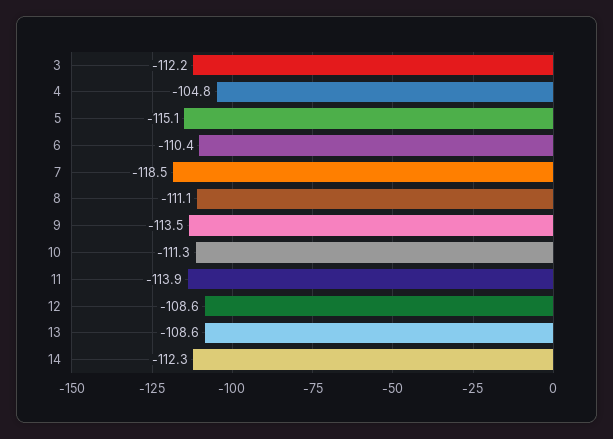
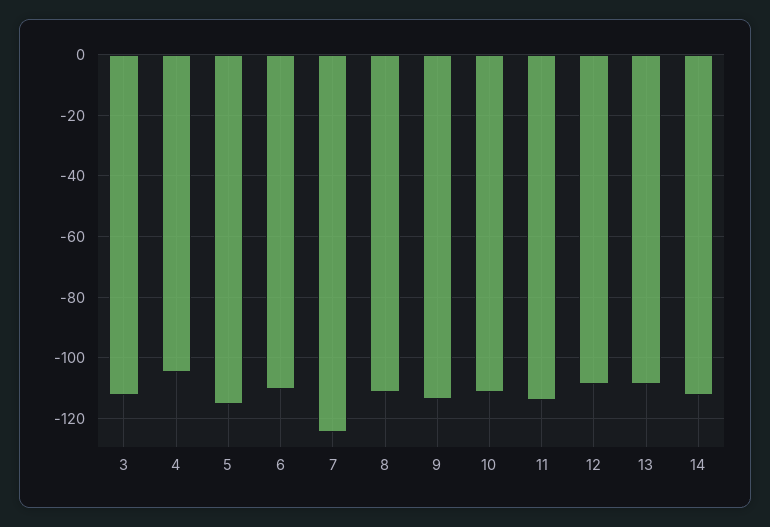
7: -118.5 -> -124

